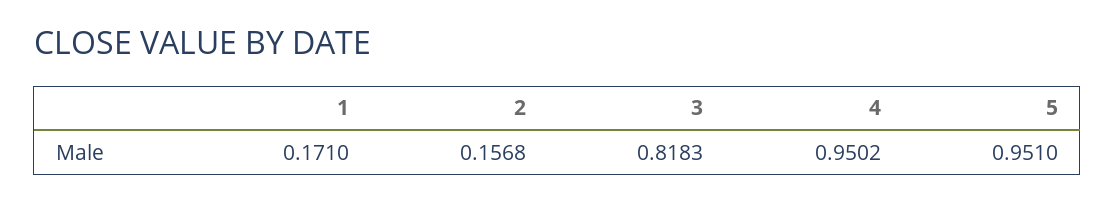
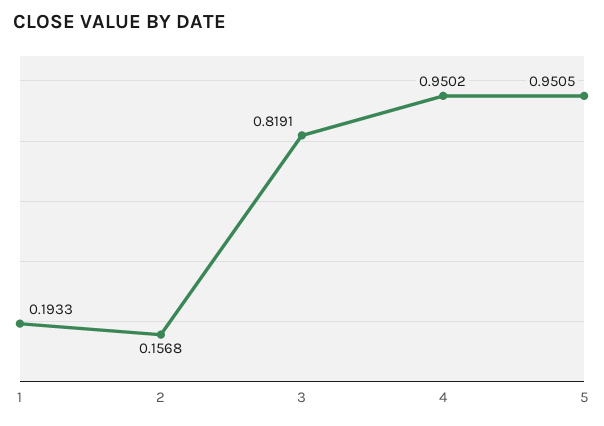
1: 0.171 -> 0.1933
3: 0.8183 -> 0.8191
5: 0.951 -> 0.9505

